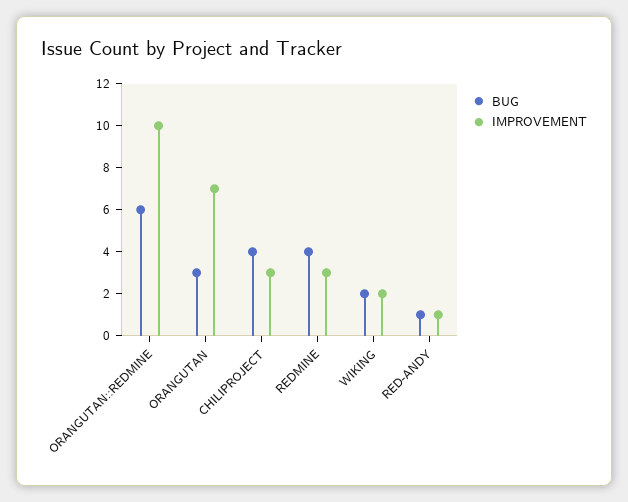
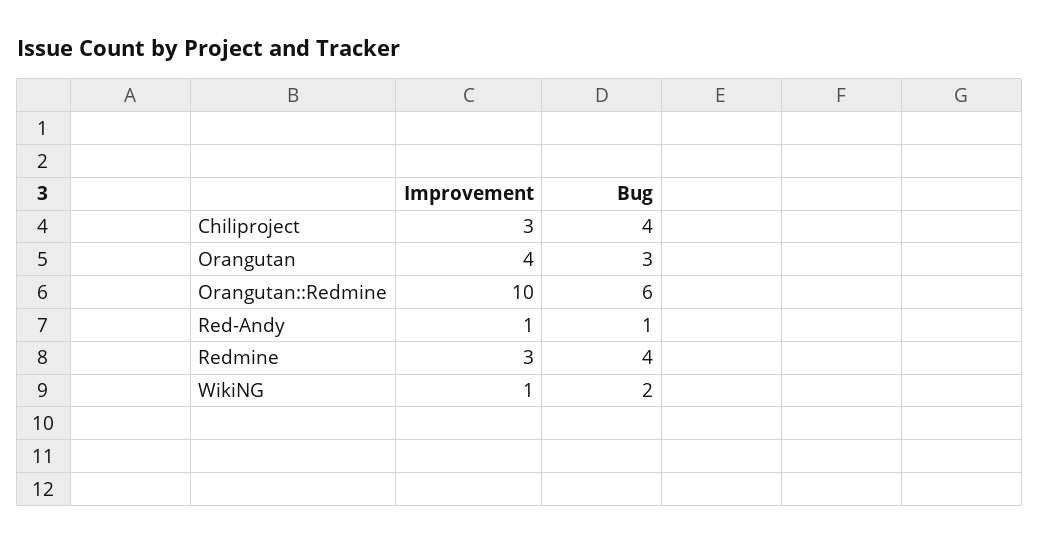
IMPROVEMENT, ORANGUTAN: 7 -> 4
IMPROVEMENT, WIKING: 2 -> 1

